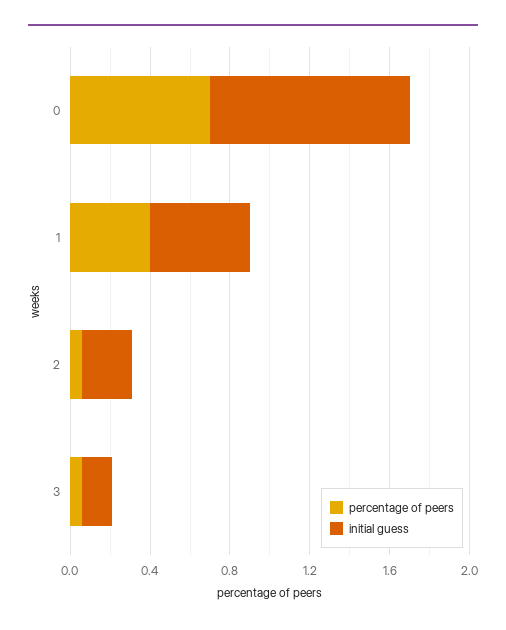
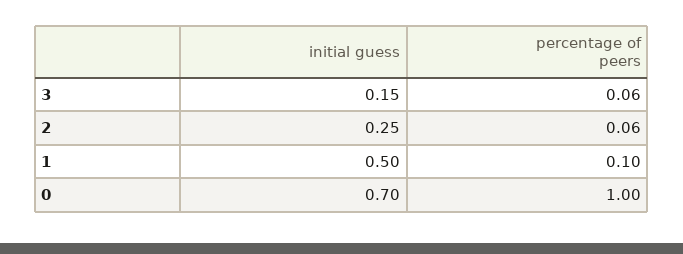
percentage of peers, 0: 0.7 -> 1
initial guess, 0: 1 -> 0.7
percentage of peers, 1: 0.4 -> 0.1

